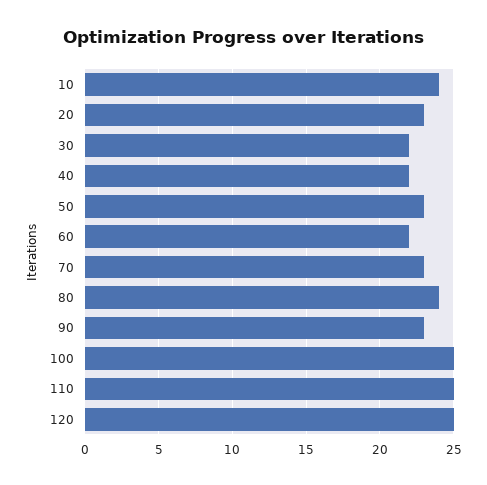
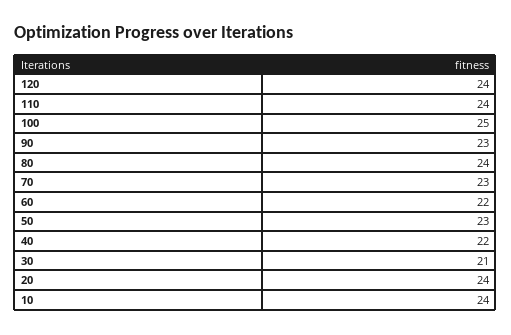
20: 23 -> 24
30: 22 -> 21
110: 25 -> 24
120: 25 -> 24

